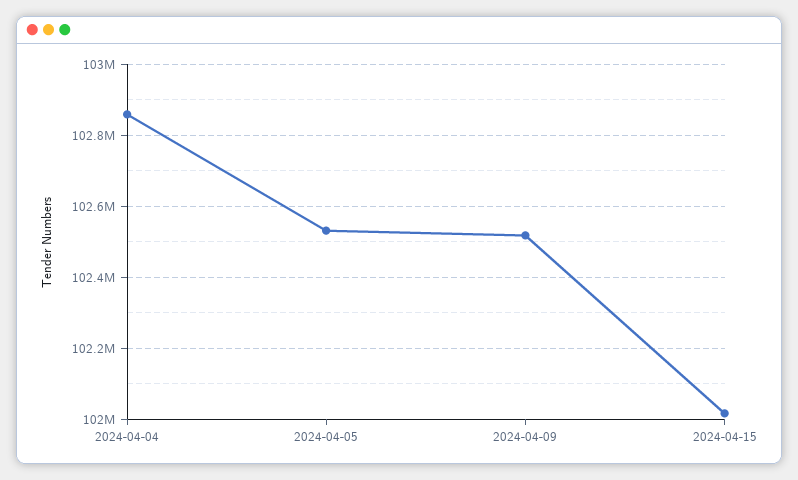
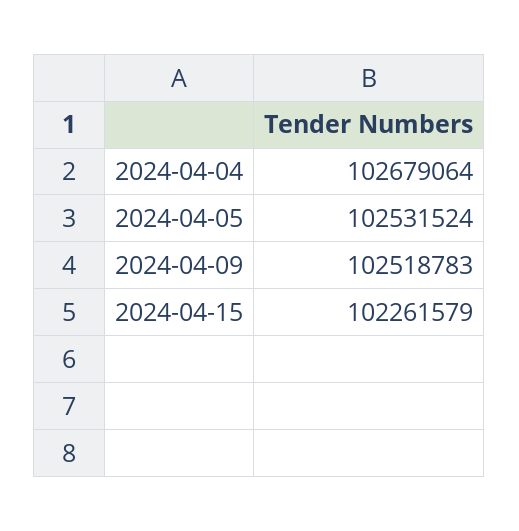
2024-04-04: 102860000 -> 102679064
2024-04-15: 102020000 -> 102261579

